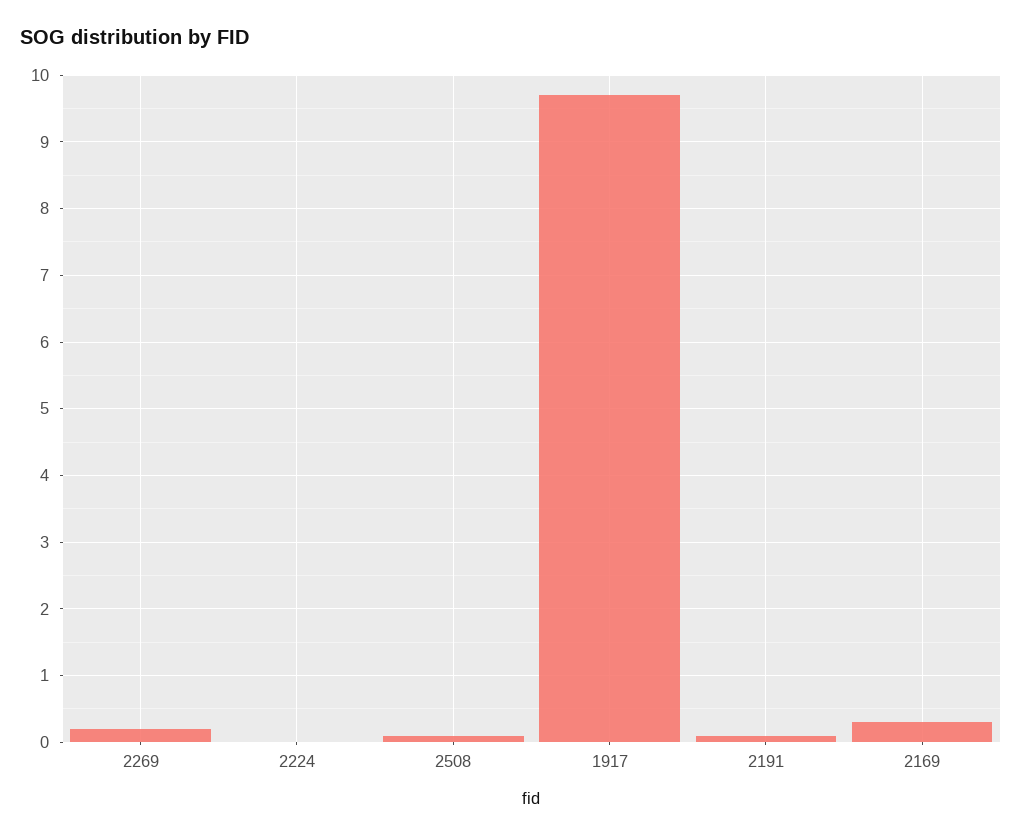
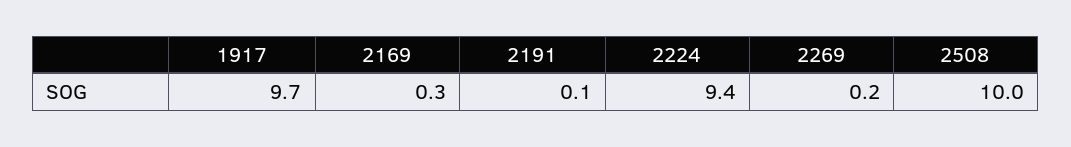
2224: 0 -> 9.4
2508: 0.1 -> 10

